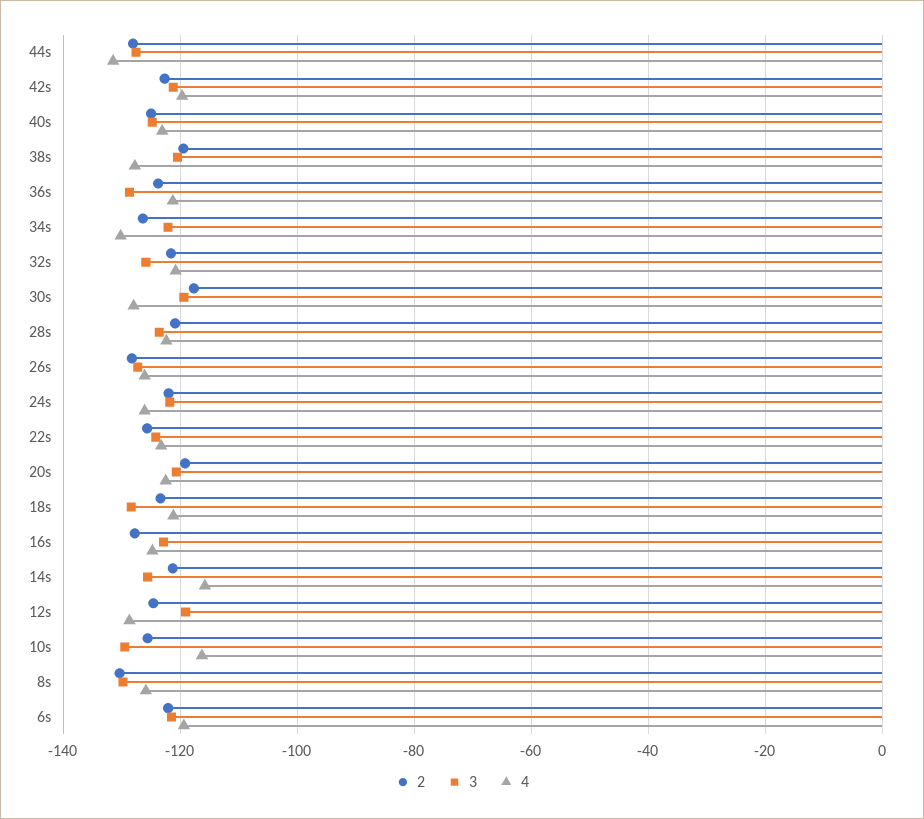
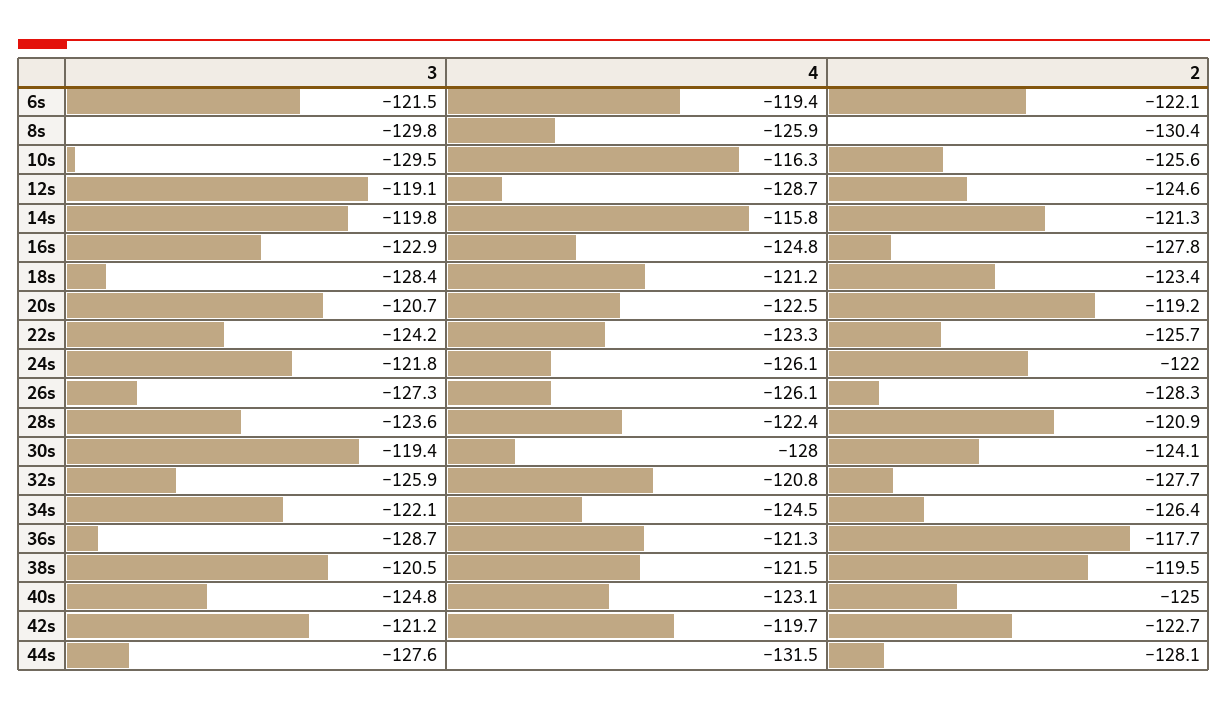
4, 38s: -128 -> -121.5
2, 36s: -124 -> -117.7
4, 34s: -130 -> -124.5
2, 32s: -122 -> -127.7
2, 30s: -118 -> -124.1
3, 14s: -126 -> -119.8

